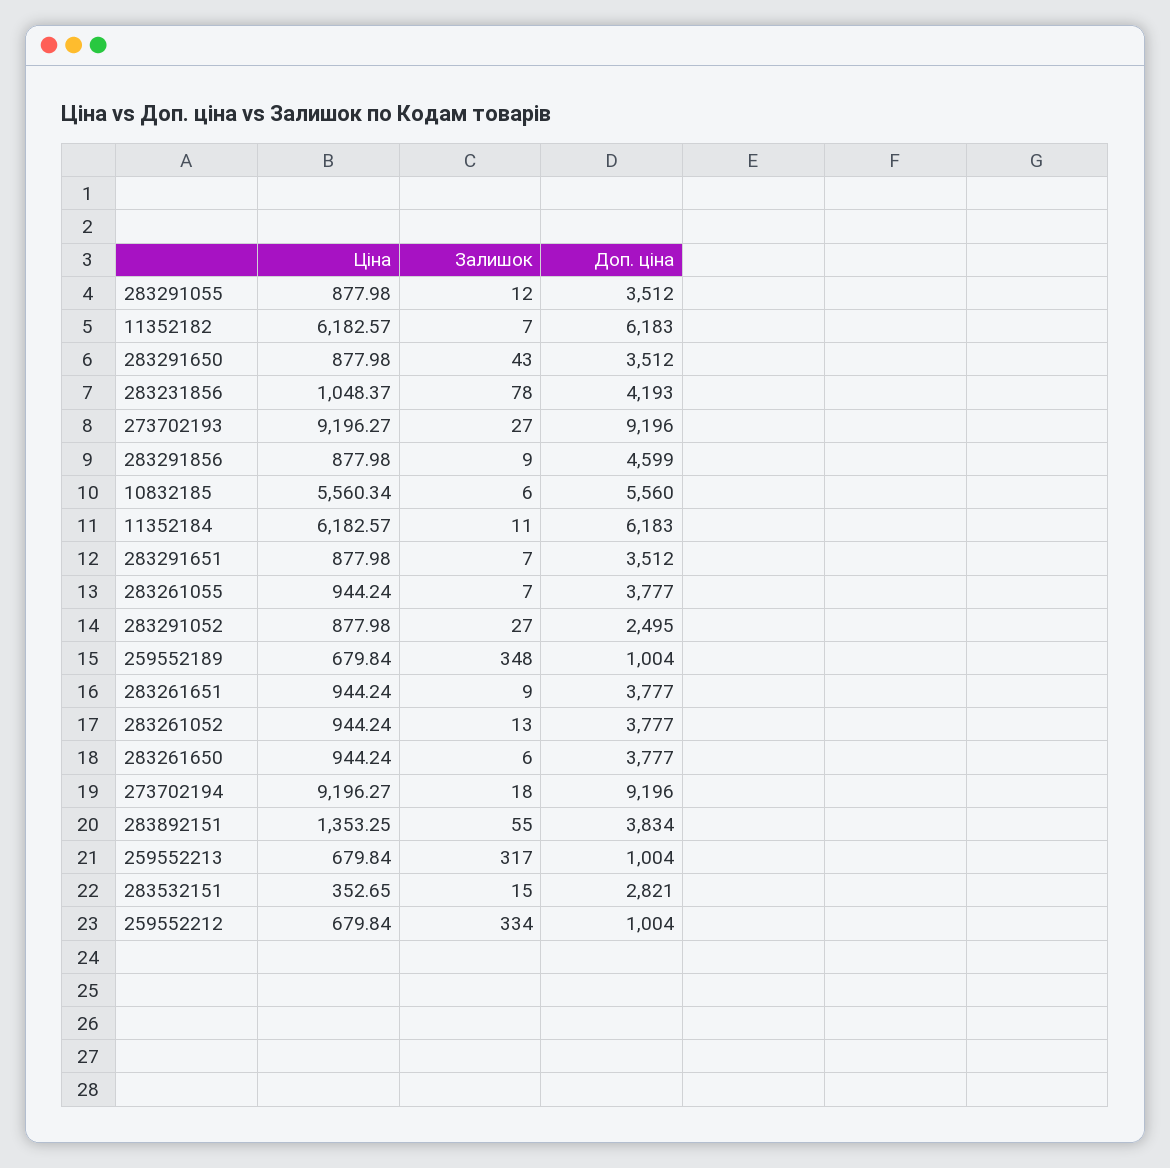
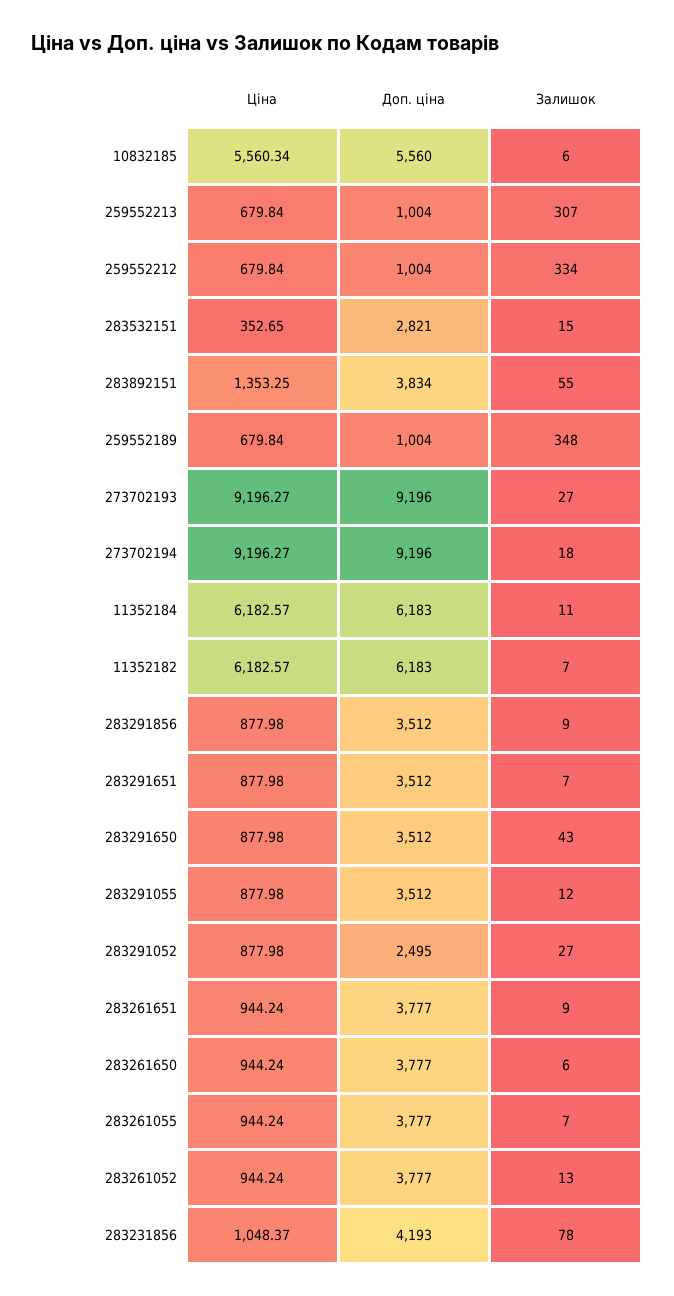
Доп. ціна, 283291856: 4599 -> 3512
Залишок, 259552213: 317 -> 307

